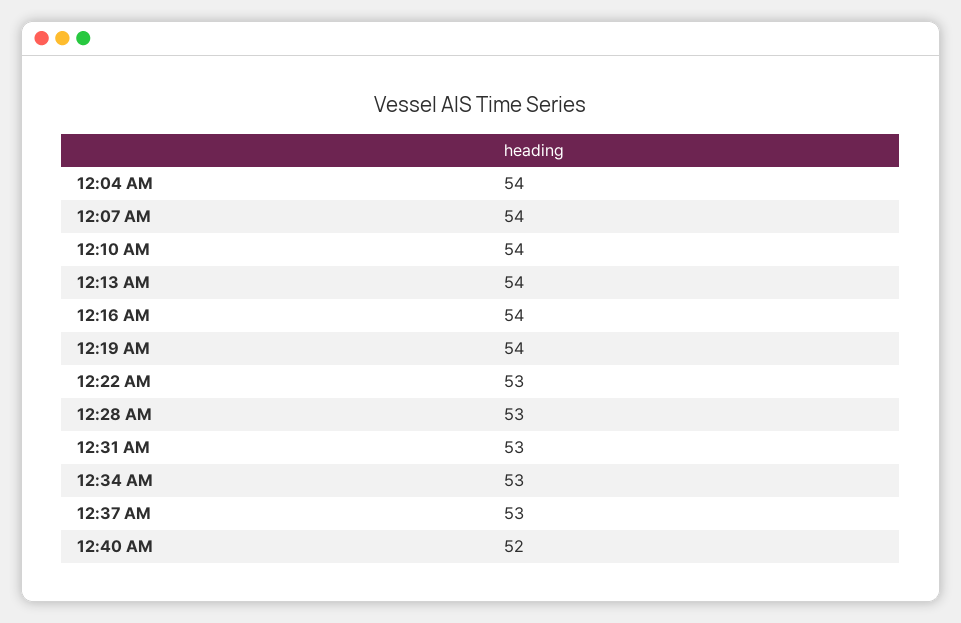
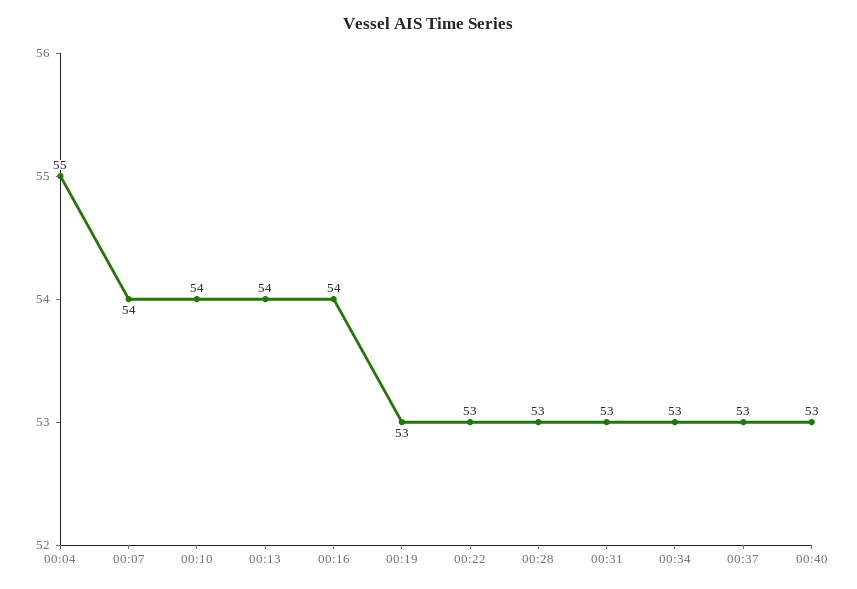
12:04 AM: 54 -> 55
12:19 AM: 54 -> 53
12:40 AM: 52 -> 53

